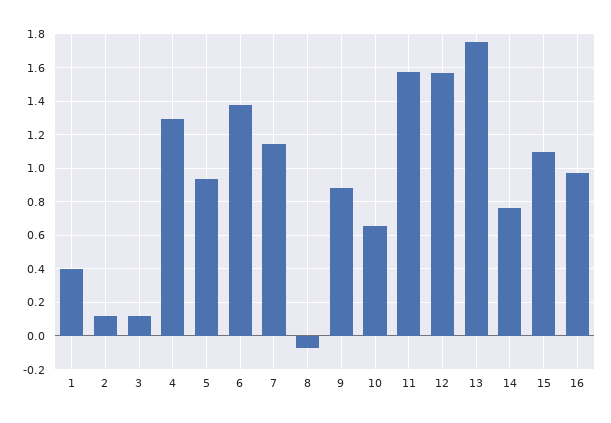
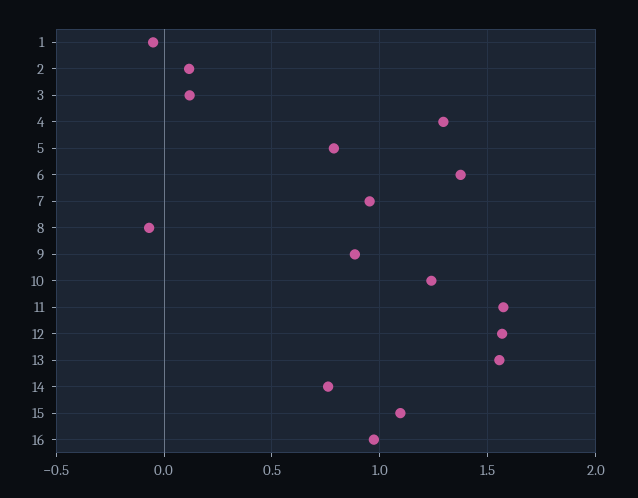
1: 0.4 -> -0.05
5: 0.95 -> 0.8
7: 1.15 -> 0.95
10: 0.65 -> 1.25
13: 1.75 -> 1.55

